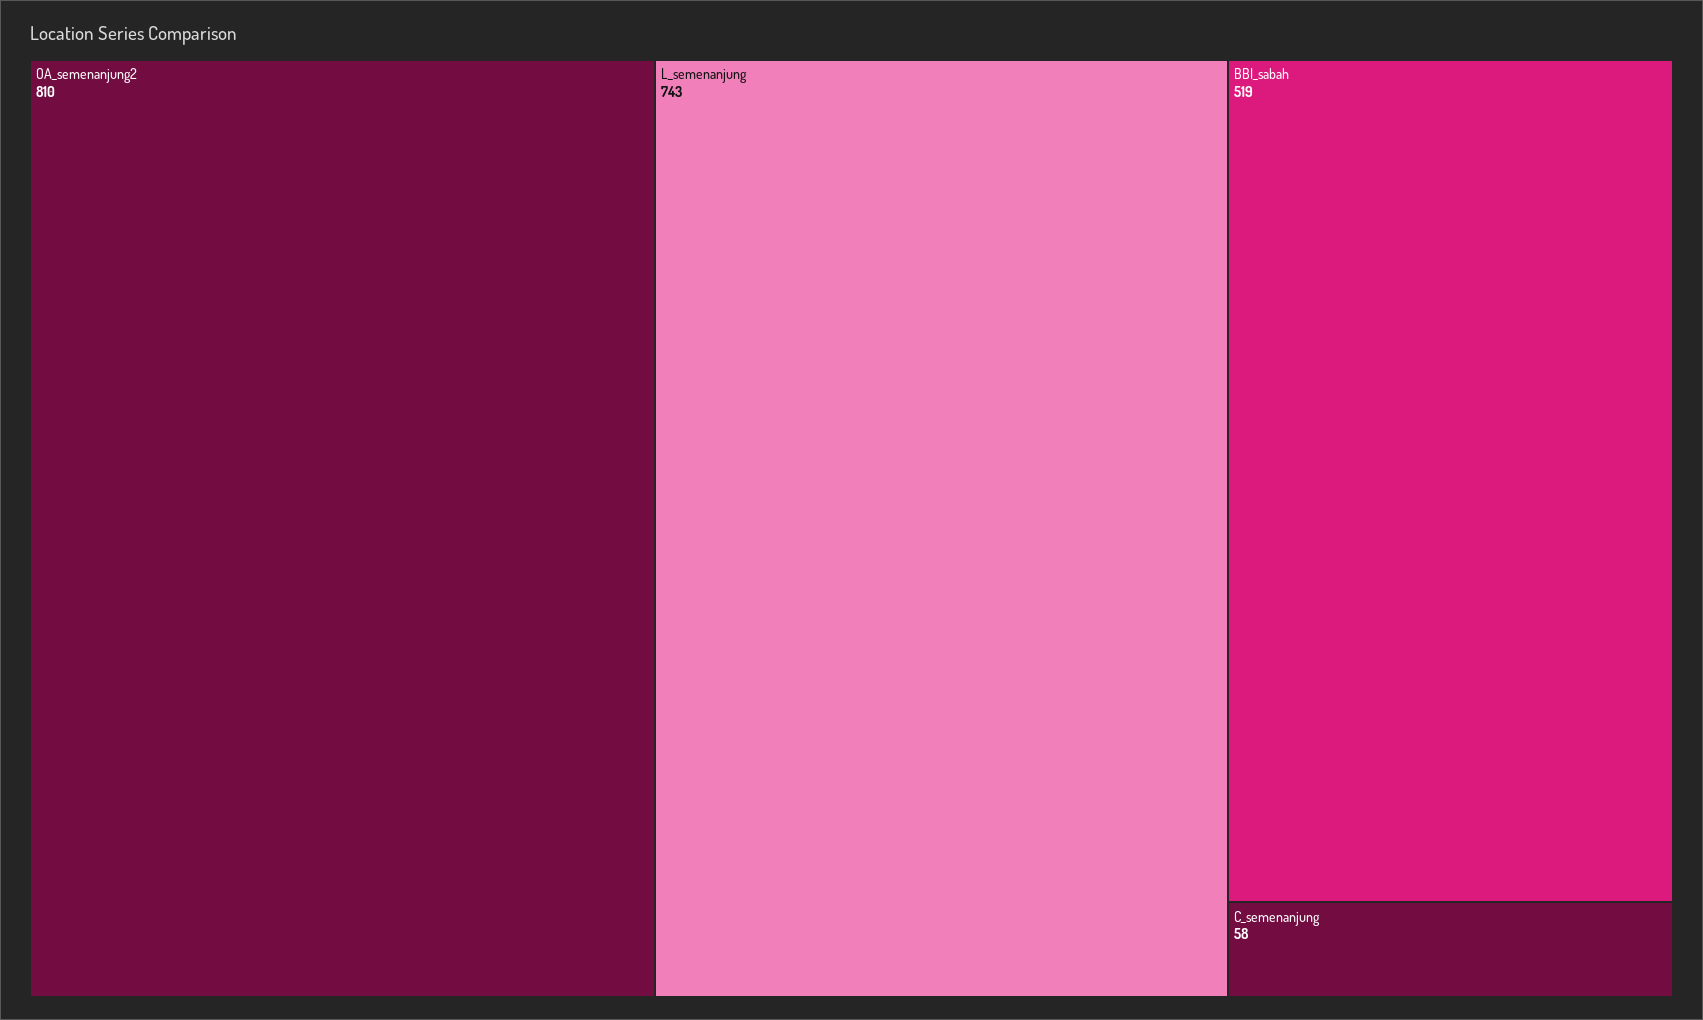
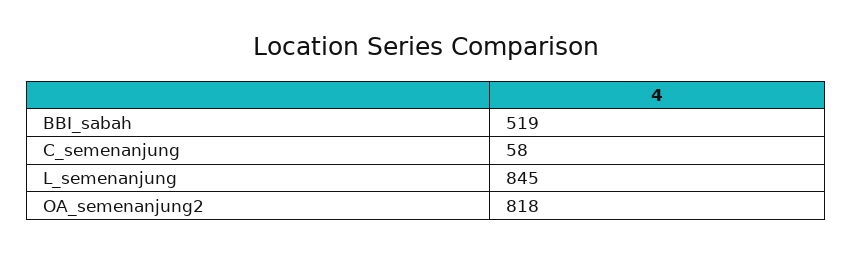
OA_semenanjung2: 810 -> 818
L_semenanjung: 743 -> 845

